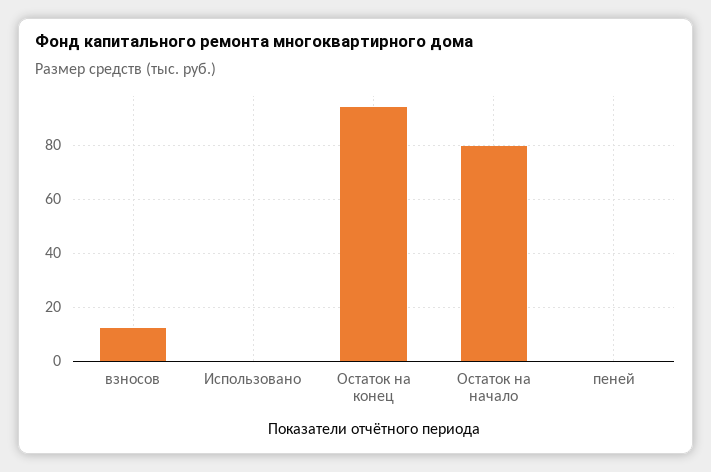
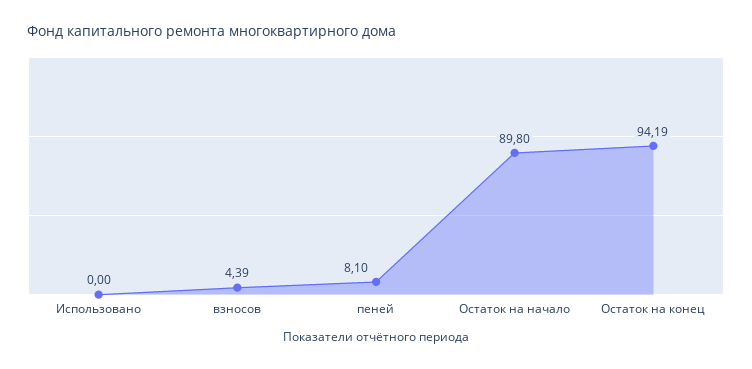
взносов: 12.5 -> 4.39
Остаток на начало: 80 -> 89.8
пеней: 0 -> 8.1

